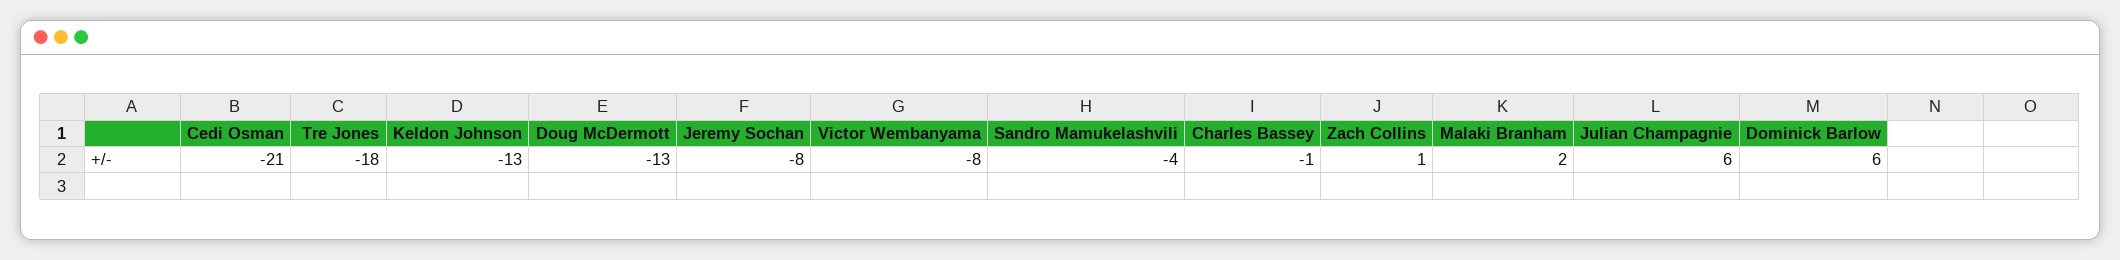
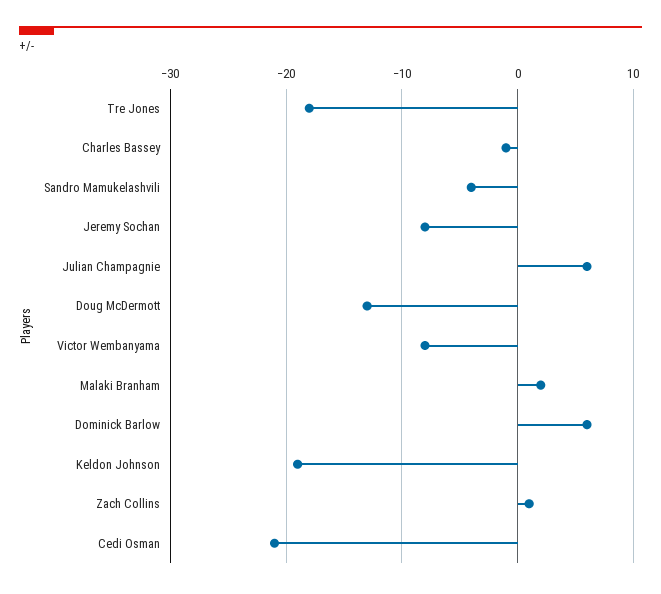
Keldon Johnson: -13 -> -19

